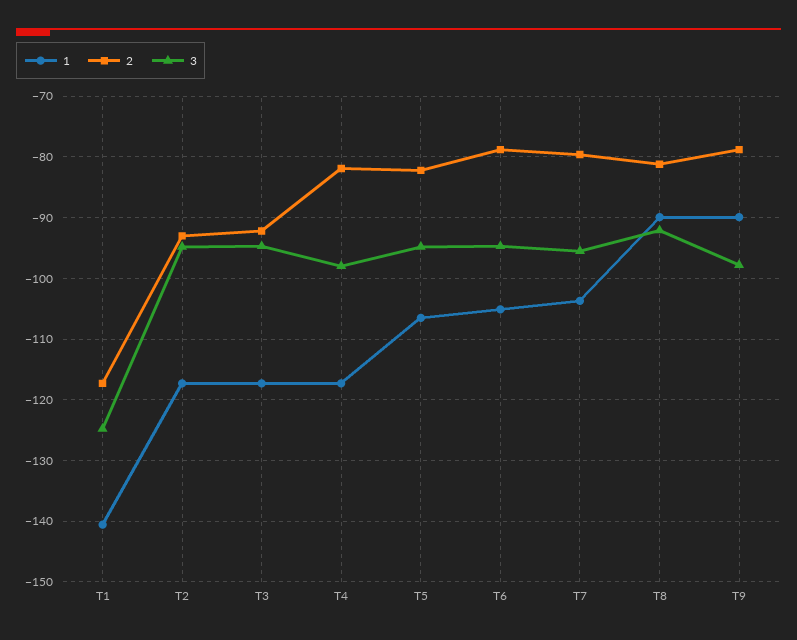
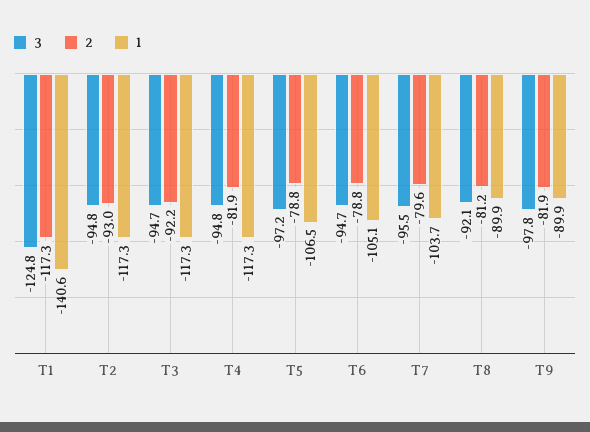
3, T4: -98 -> -94.8
2, T5: -82 -> -78.8
3, T5: -95 -> -97.2
2, T9: -79 -> -81.9

